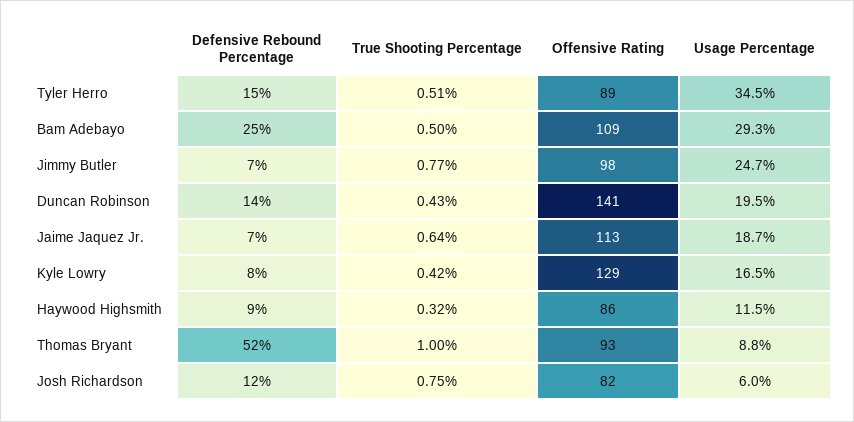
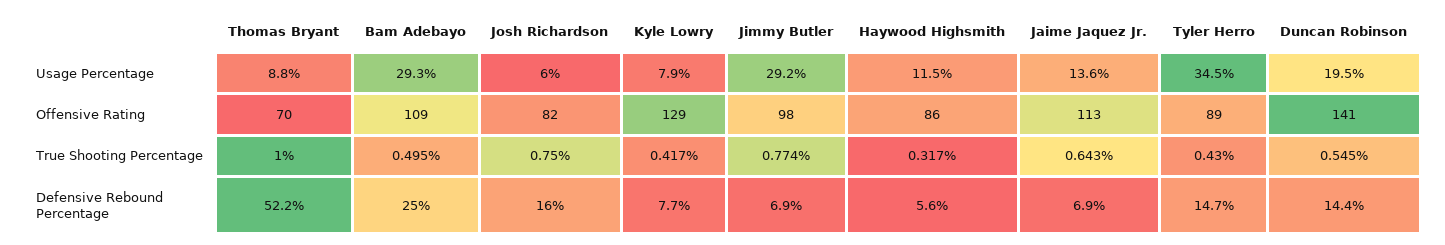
True Shooting Percentage, Tyler Herro: 0.51 -> 0.43
Usage Percentage, Jimmy Butler: 24.7 -> 29.2
True Shooting Percentage, Duncan Robinson: 0.43 -> 0.545
Usage Percentage, Jaime Jaquez Jr.: 18.7 -> 13.6
Usage Percentage, Kyle Lowry: 16.5 -> 7.9
Defensive Rebound Percentage, Haywood Highsmith: 9 -> 5.6
Offensive Rating, Thomas Bryant: 93 -> 70
Defensive Rebound Percentage, Josh Richardson: 12 -> 16

